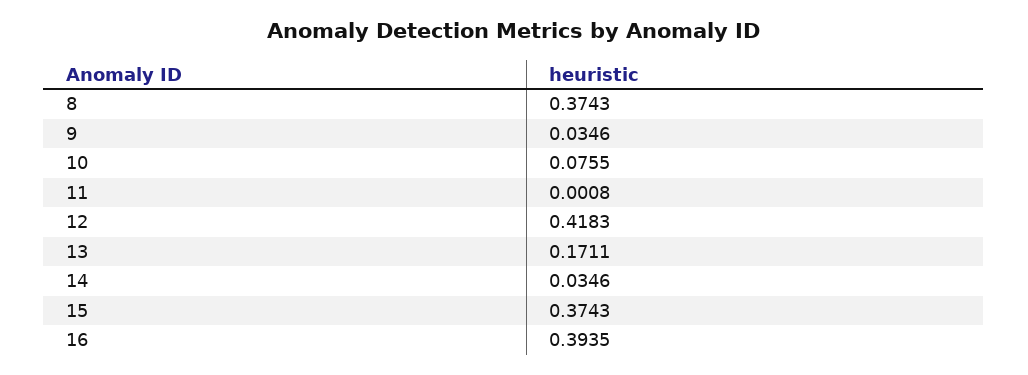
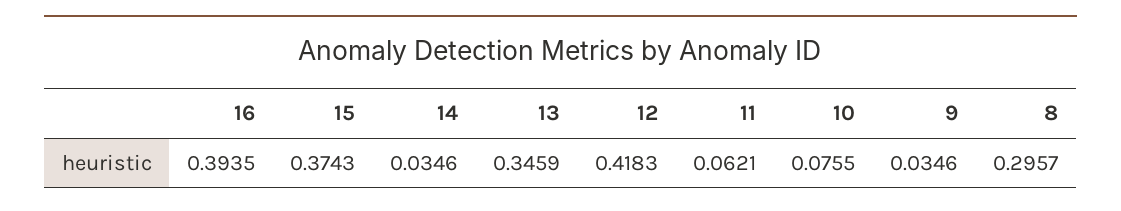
8: 0.3743 -> 0.2957
11: 0.0008 -> 0.0621
13: 0.1711 -> 0.3459

